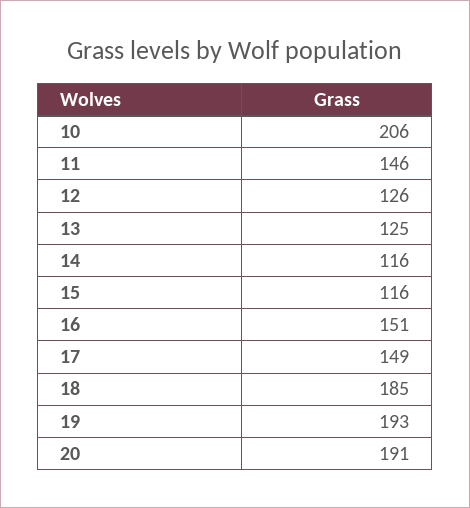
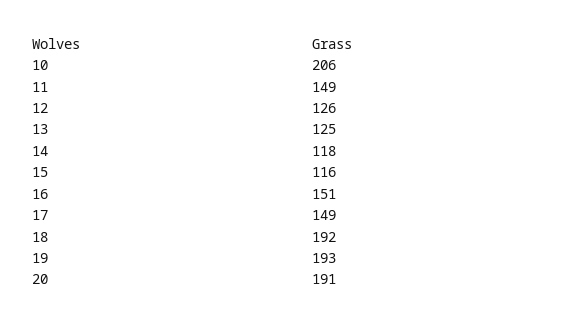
11: 146 -> 149
14: 116 -> 118
18: 185 -> 192

